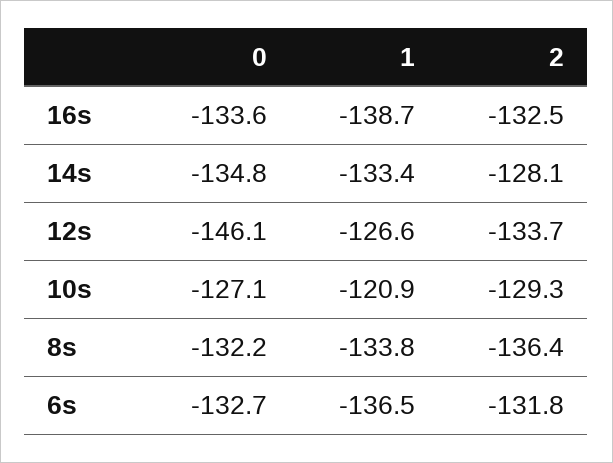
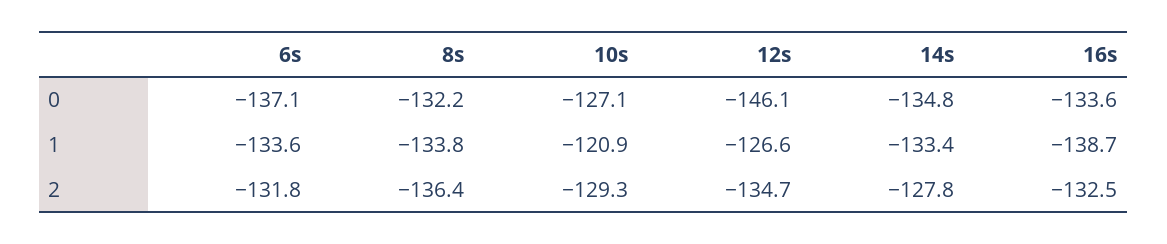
2, 14s: -128.1 -> -127.8
2, 12s: -133.7 -> -134.7
0, 6s: -132.7 -> -137.1
1, 6s: -136.5 -> -133.6

